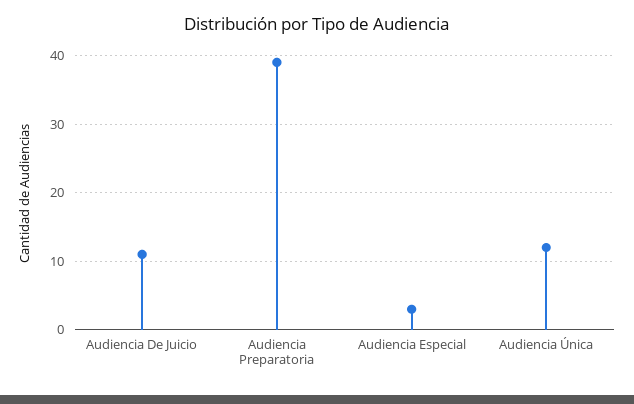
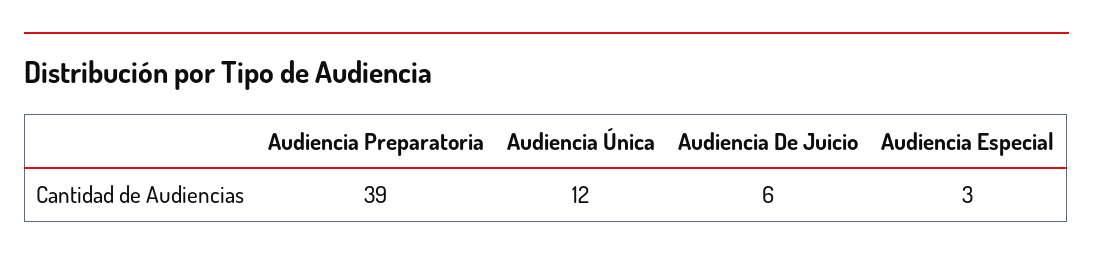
Audiencia De Juicio: 11 -> 6

